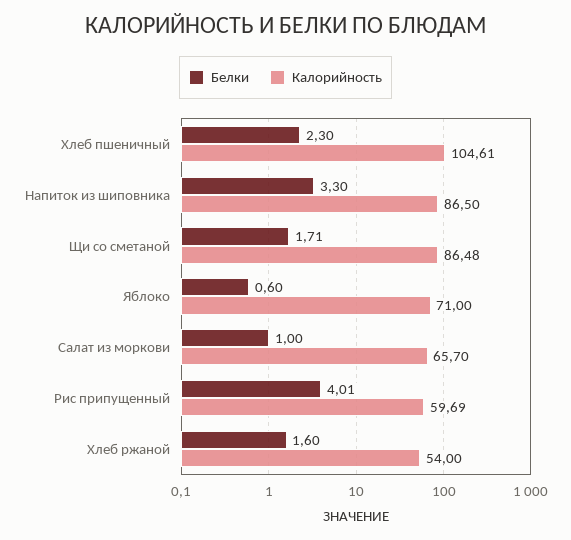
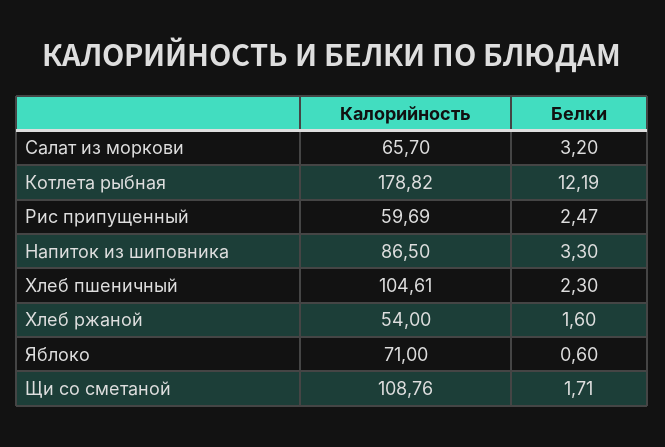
Калорийность, Щи со сметаной: 86.48 -> 108.76
Белки, Салат из моркови: 1 -> 3.2
Белки, Рис припущенный: 4.01 -> 2.47
Калорийность, Котлета рыбная: none -> 178.82
Белки, Котлета рыбная: none -> 12.19

